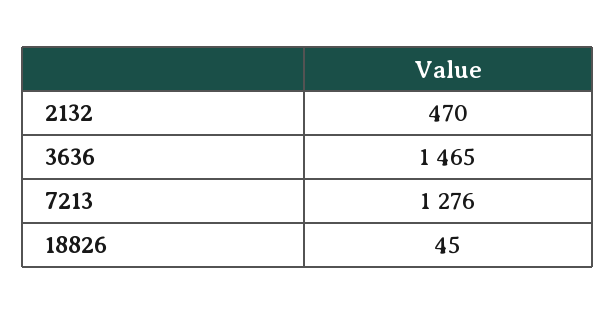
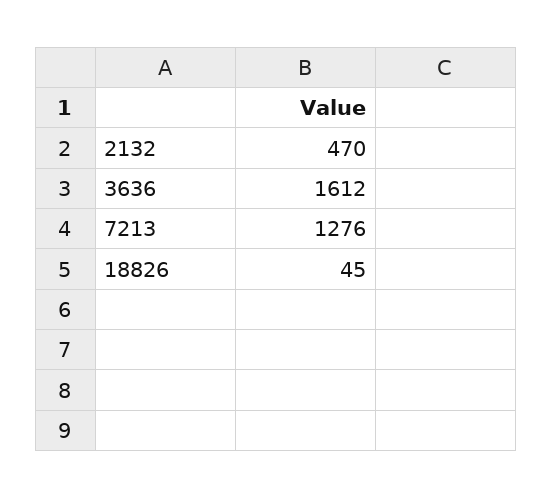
3636: 1465 -> 1612

